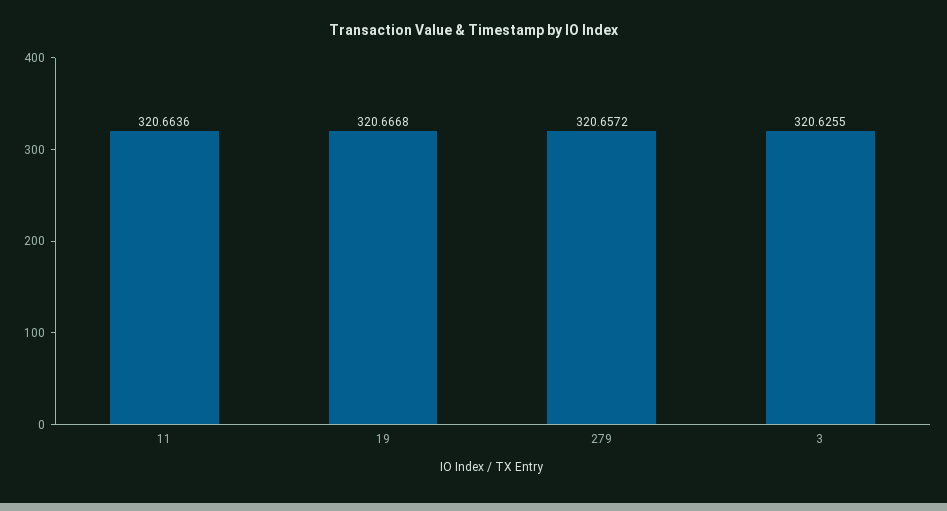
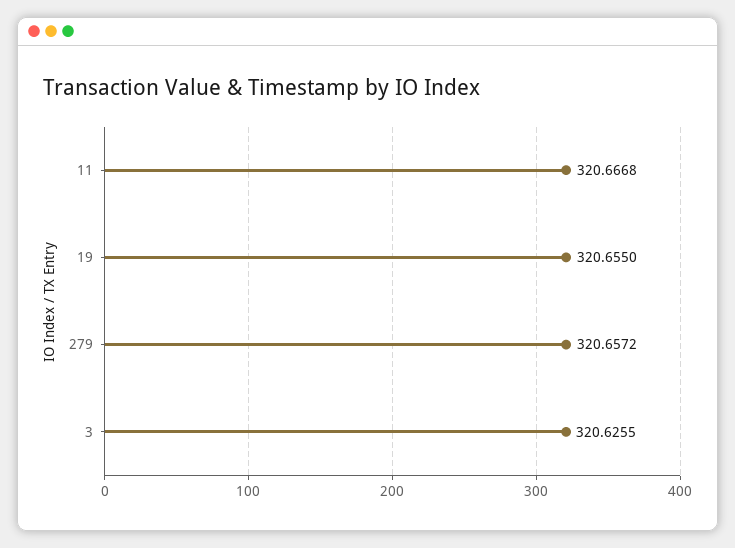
11: 320.6636 -> 320.6668
19: 320.6668 -> 320.655

